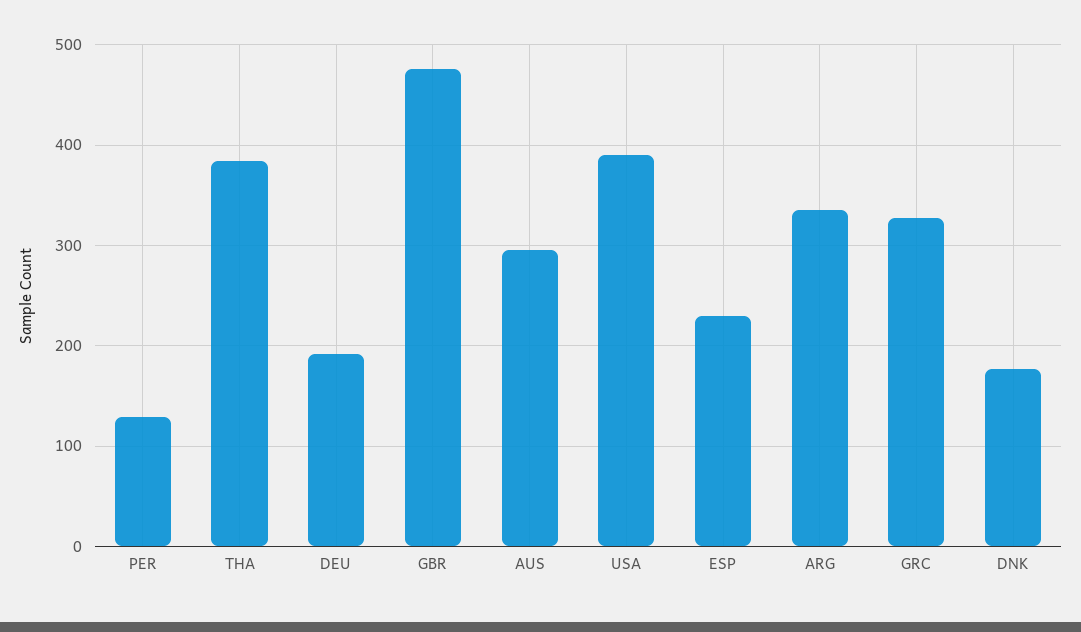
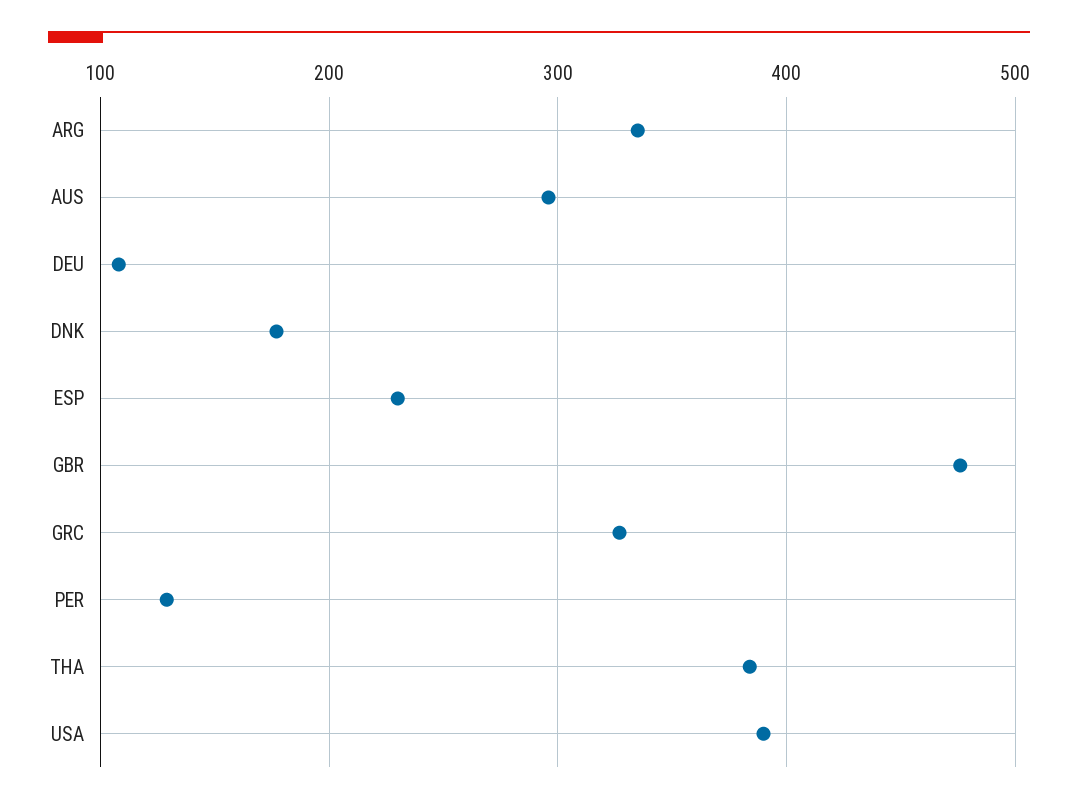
DEU: 190 -> 110

